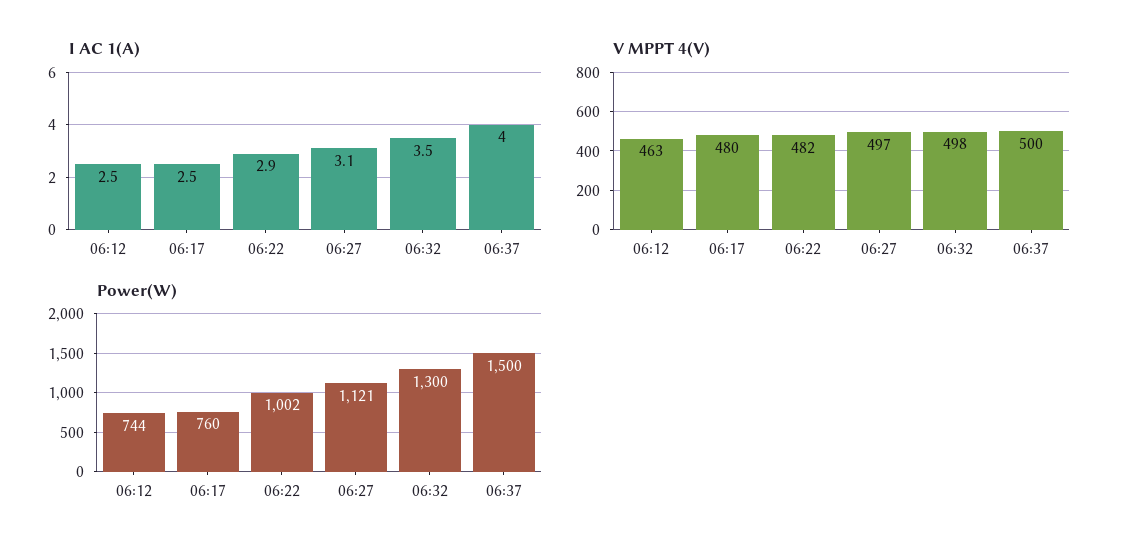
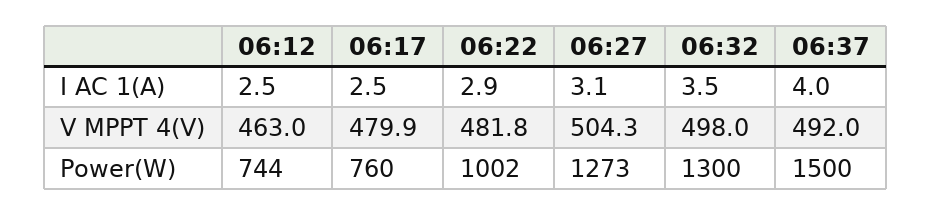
V MPPT 4(V), 06:27: 497 -> 504.3
V MPPT 4(V), 06:37: 500 -> 492
Power(W), 06:27: 1121 -> 1273

